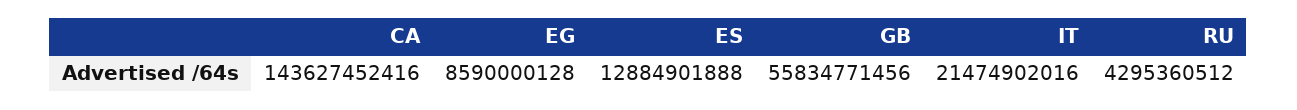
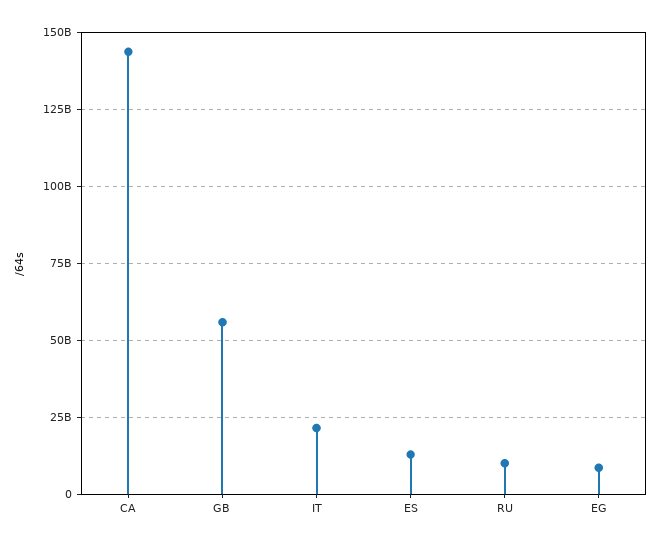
RU: 4295360512 -> 10000000000

